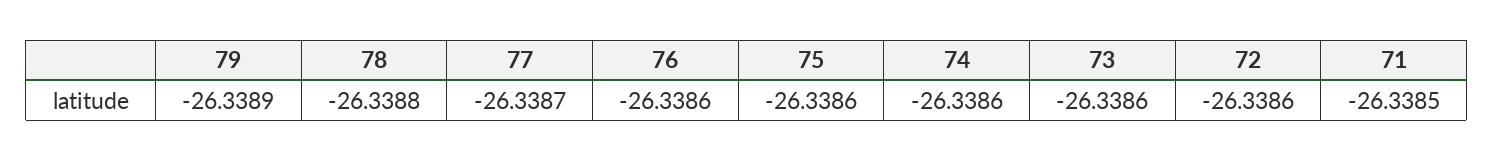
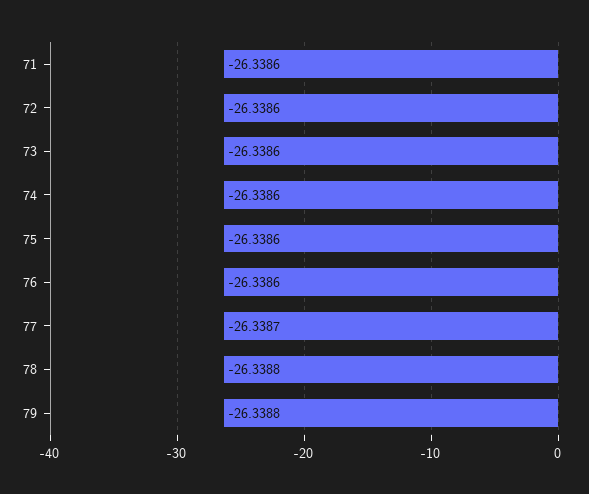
79: -26.3389 -> -26.3388
71: -26.3385 -> -26.3386

